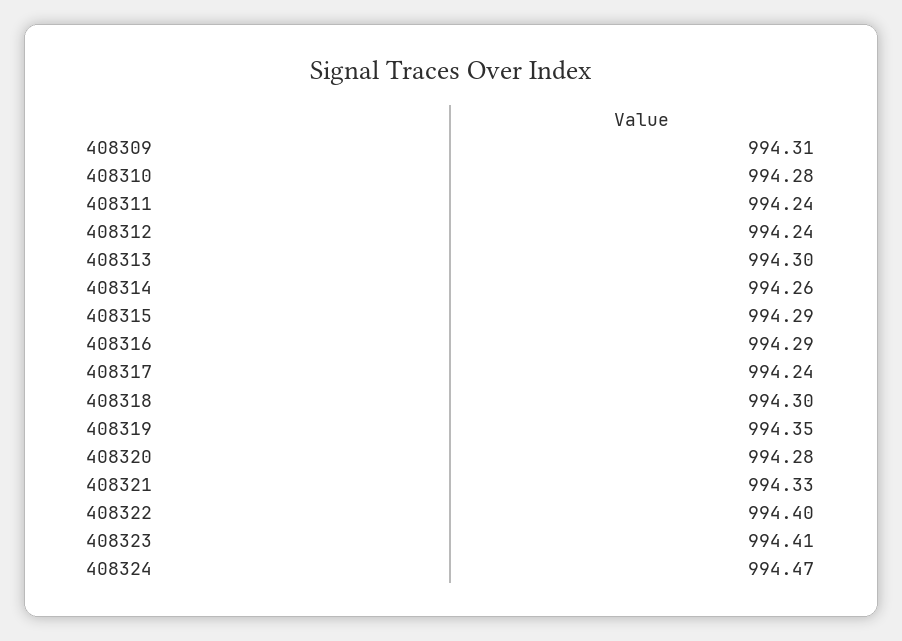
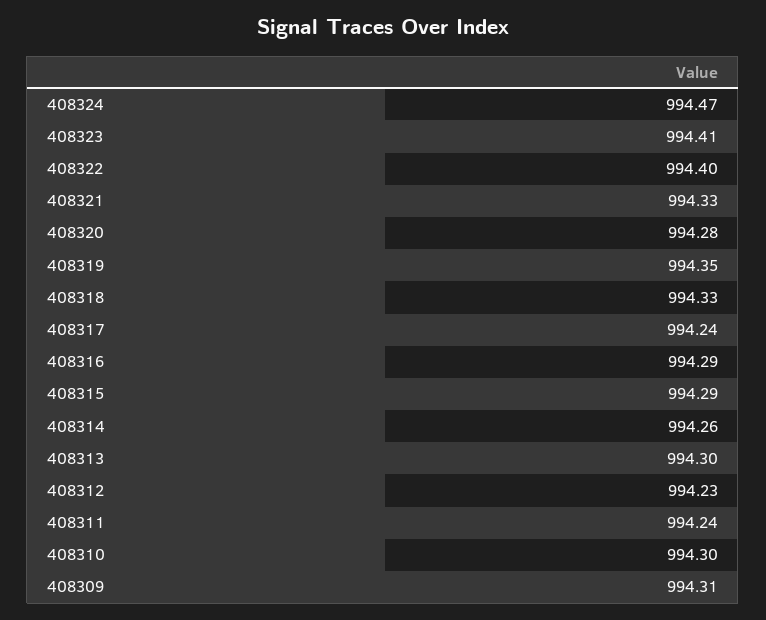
408310: 994.28 -> 994.3
408312: 994.24 -> 994.23
408318: 994.3 -> 994.33

